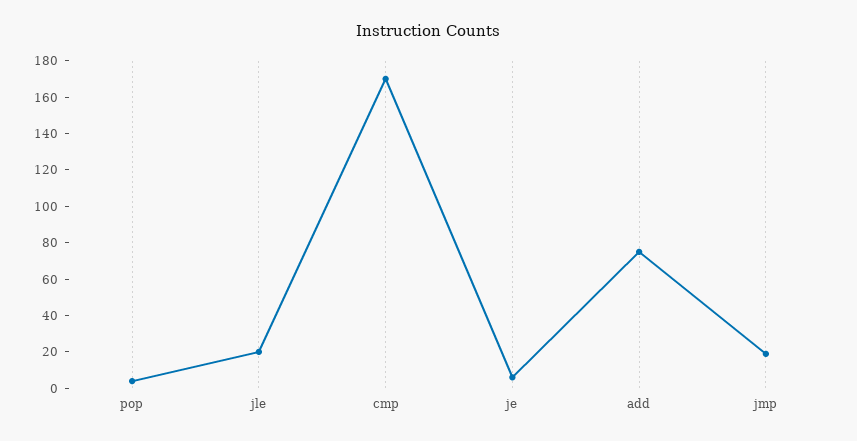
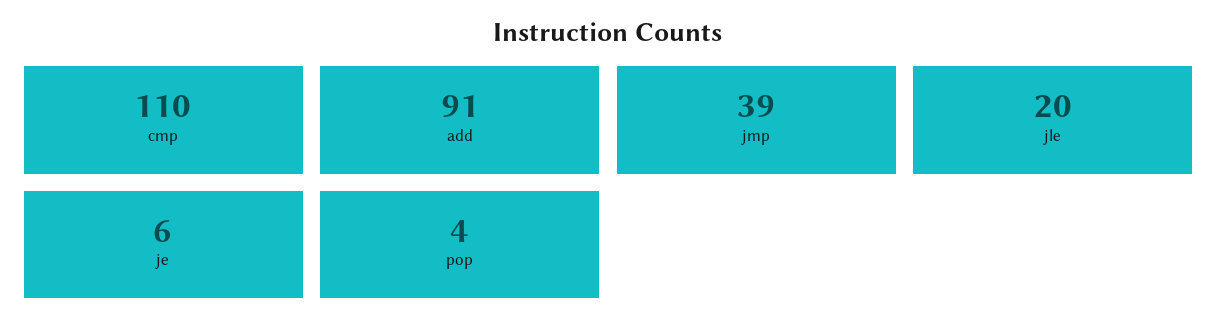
cmp: 170 -> 110
add: 75 -> 91
jmp: 20 -> 39

